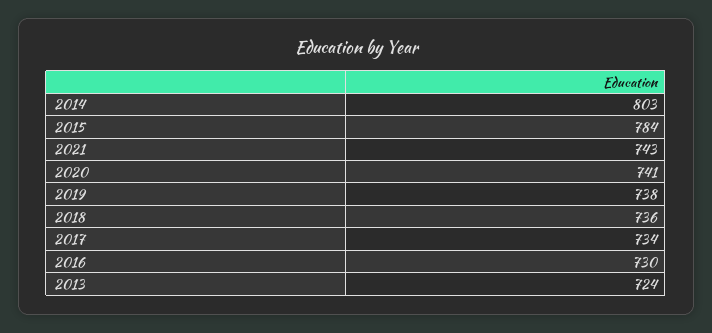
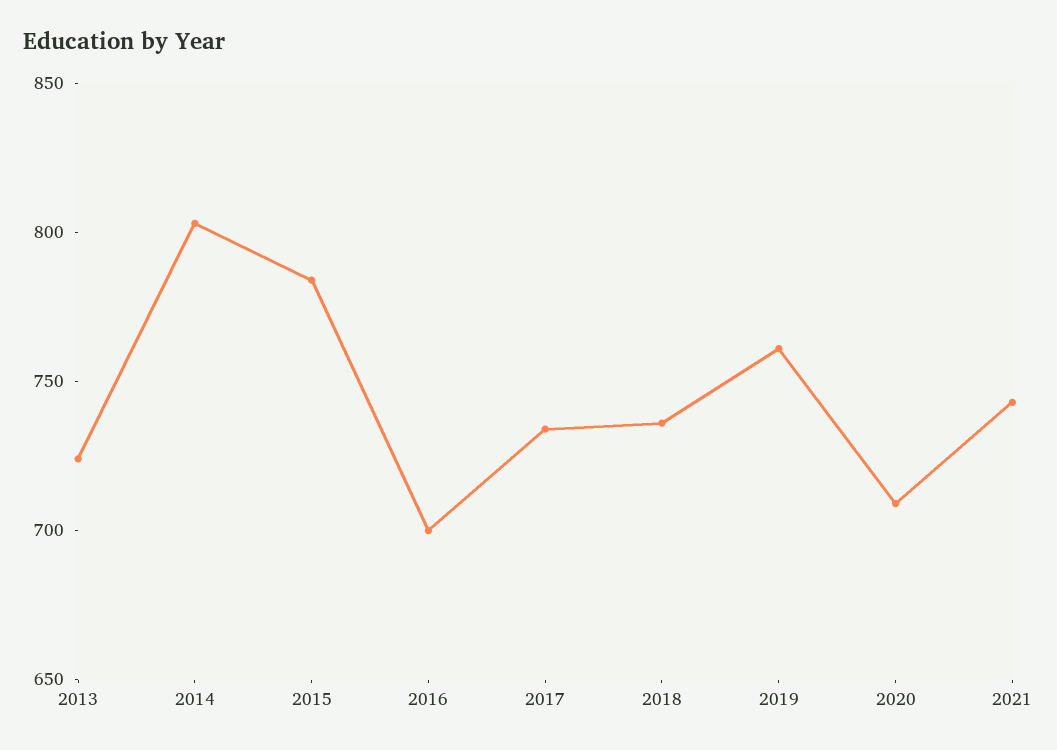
2020: 741 -> 710
2019: 738 -> 760
2016: 730 -> 700

